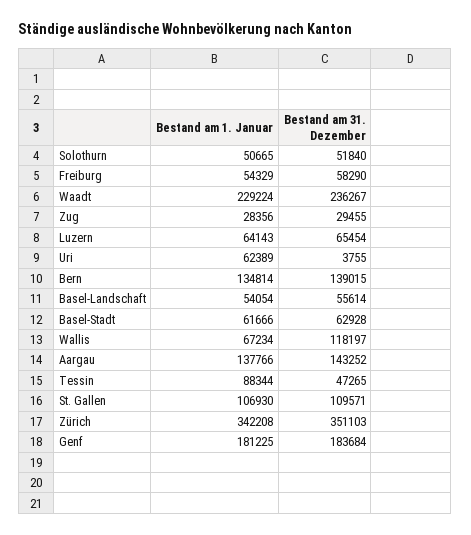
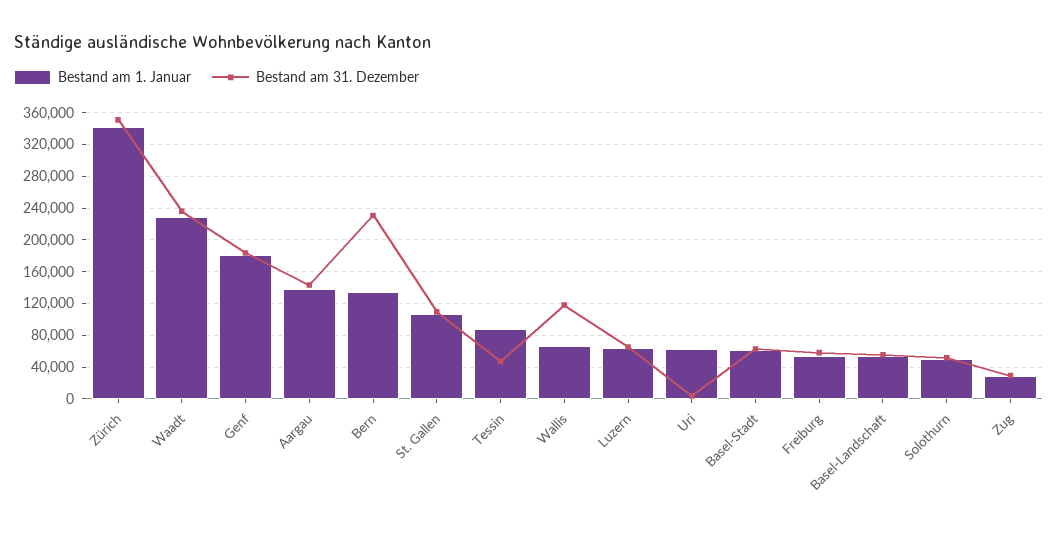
Bestand am 31. Dezember, Bern: 139015 -> 230000

